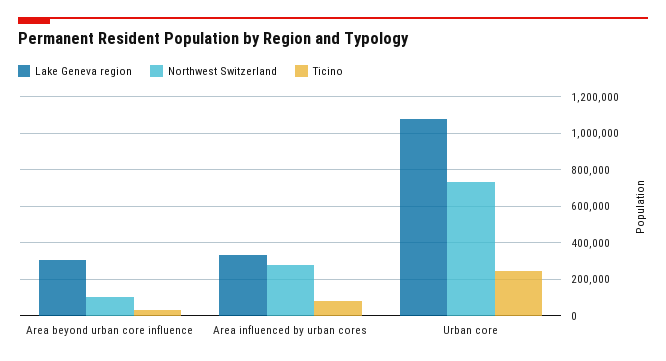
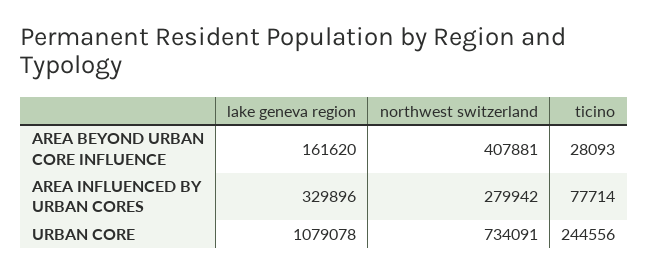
Lake Geneva region, Area beyond urban core influence: 300000 -> 161620
Northwest Switzerland, Area beyond urban core influence: 100000 -> 407881

